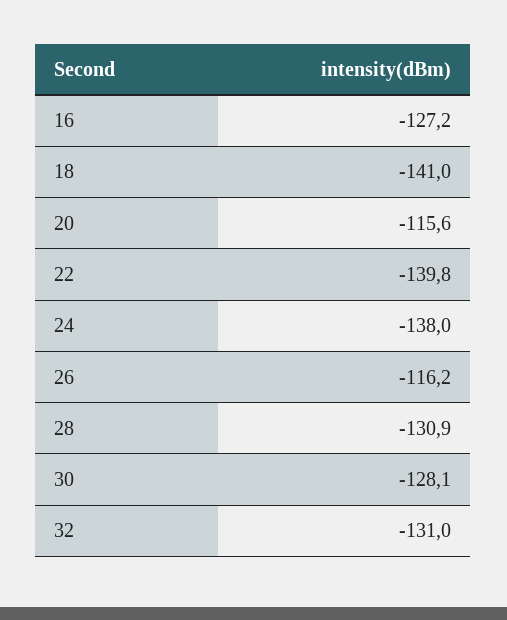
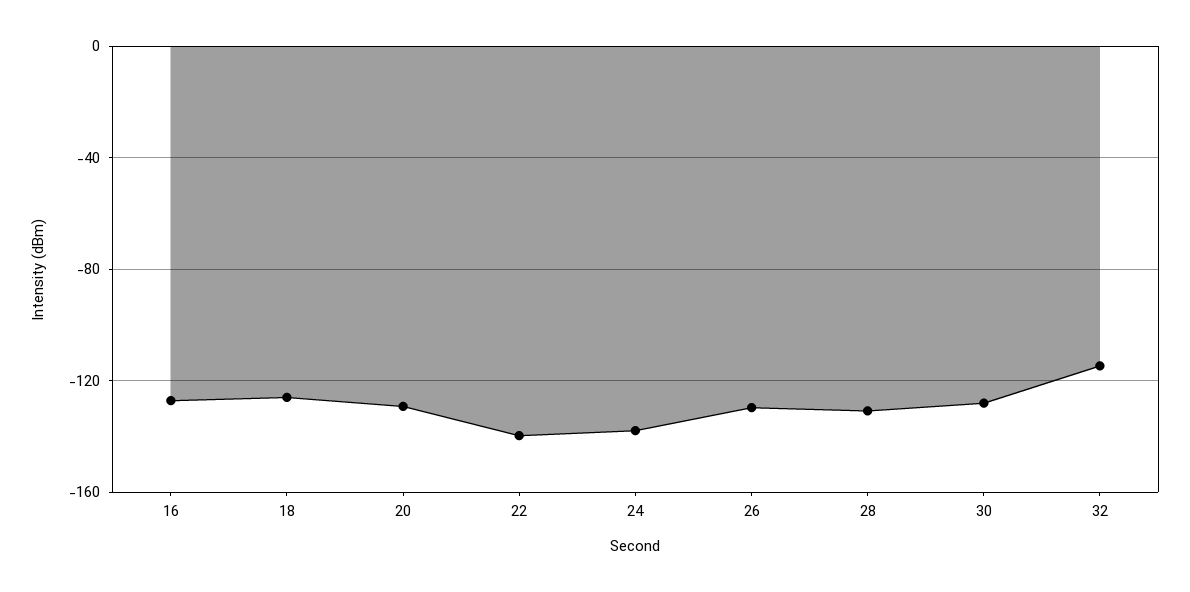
18: -141 -> -125
20: -115.6 -> -130
26: -116.2 -> -130
32: -131 -> -115

